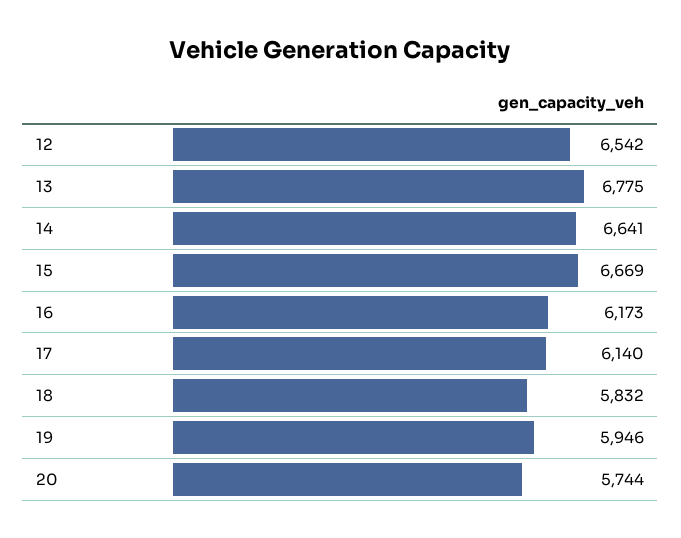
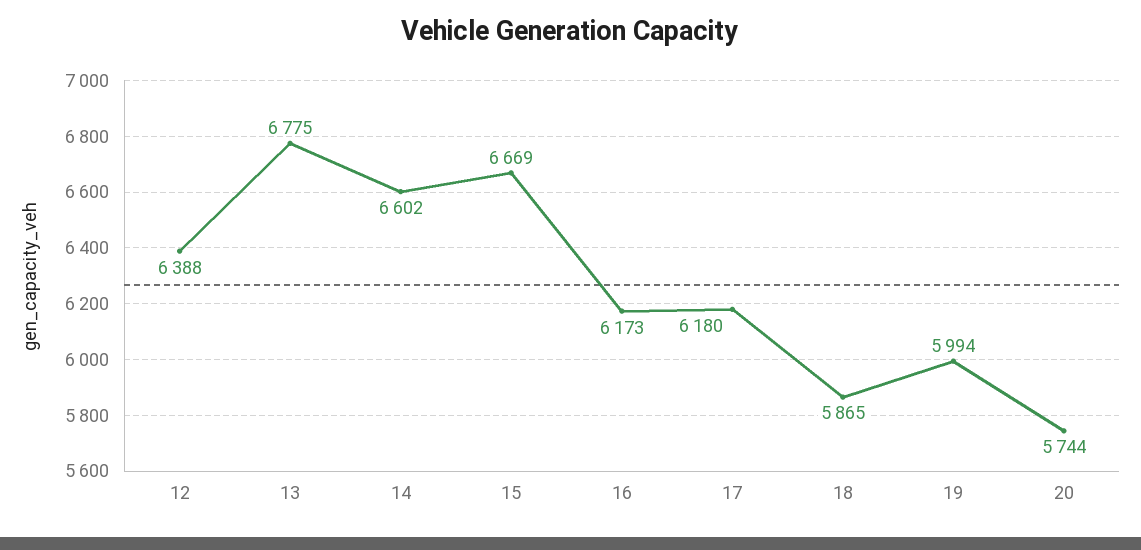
12: 6542 -> 6388
14: 6641 -> 6602
17: 6140 -> 6180
18: 5832 -> 5865
19: 5946 -> 5994

